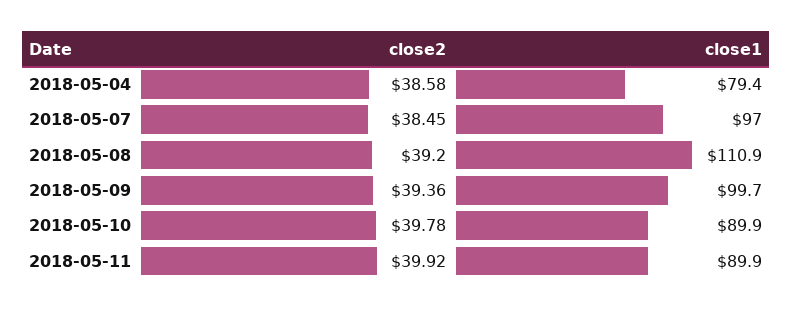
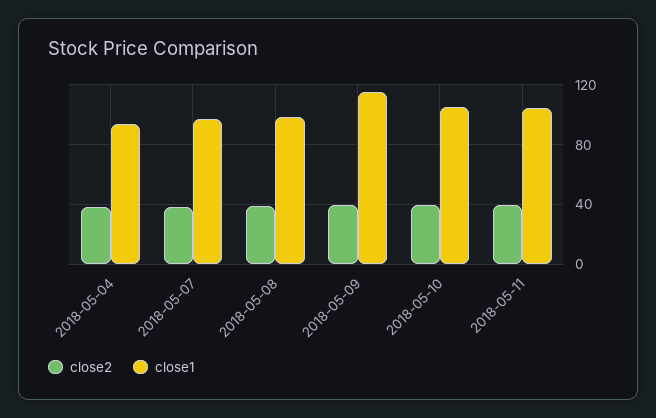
close1, 2018-05-04: 79.4 -> 95
close1, 2018-05-08: 110.9 -> 100
close1, 2018-05-09: 99.7 -> 115
close1, 2018-05-10: 89.9 -> 105
close1, 2018-05-11: 89.9 -> 105

